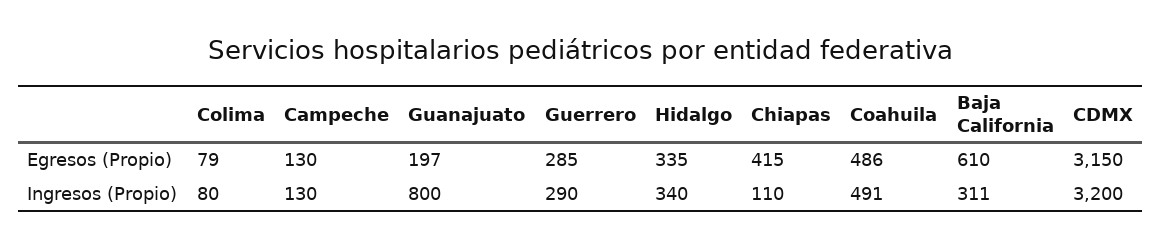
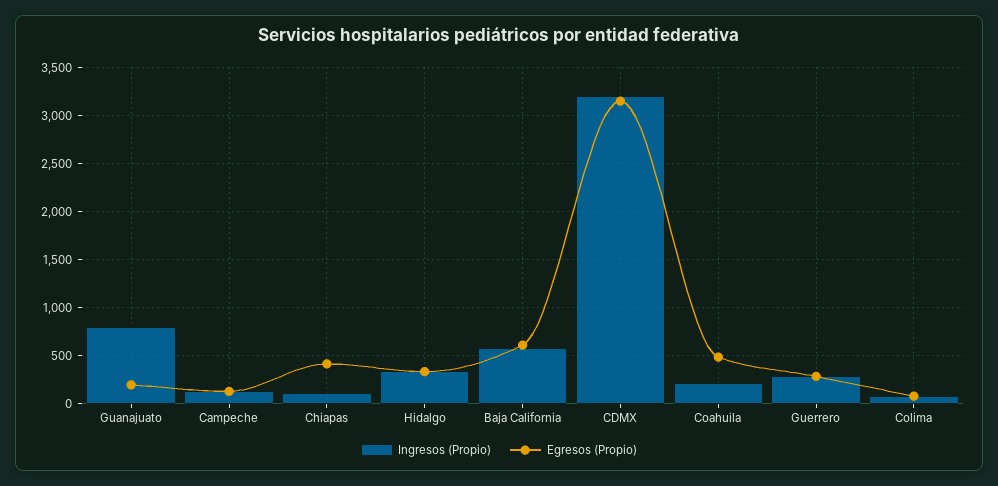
Ingresos (Propio), Coahuila: 491 -> 200
Ingresos (Propio), Baja California: 311 -> 600

